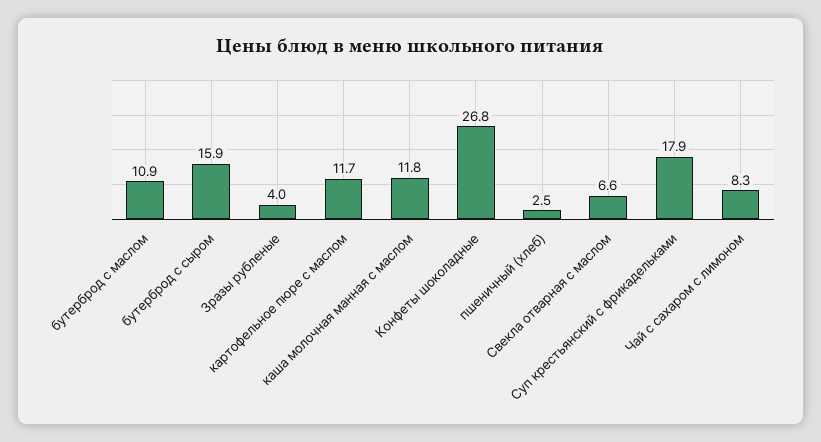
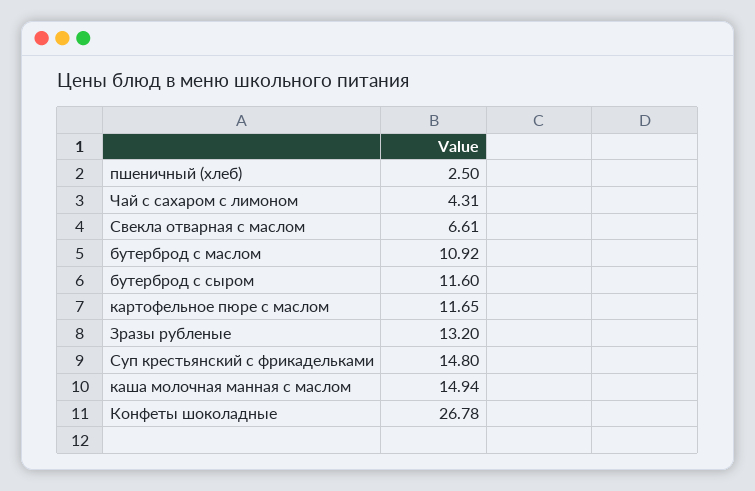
бутерброд с сыром: 15.9 -> 11.6
Зразы рубленые: 4 -> 13.2
каша молочная манная с маслом: 11.8 -> 14.94
Суп крестьянский с фрикадельками: 17.9 -> 14.8
Чай с сахаром с лимоном: 8.3 -> 4.31

